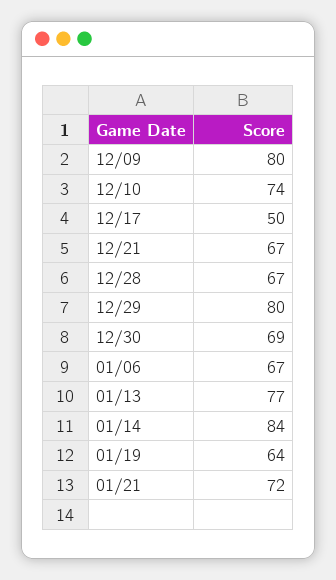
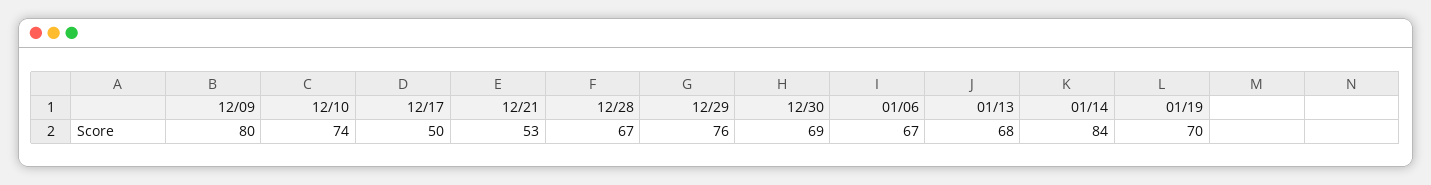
12/21: 67 -> 53
12/29: 80 -> 76
01/13: 77 -> 68
01/19: 64 -> 70
01/21: 72 -> none

